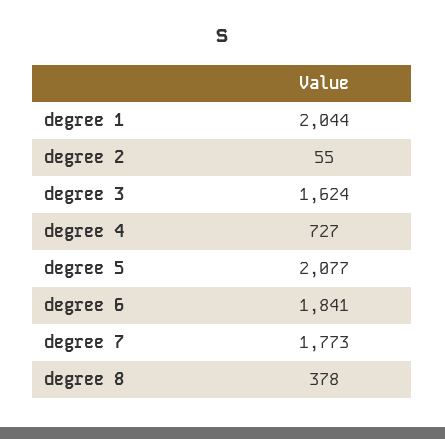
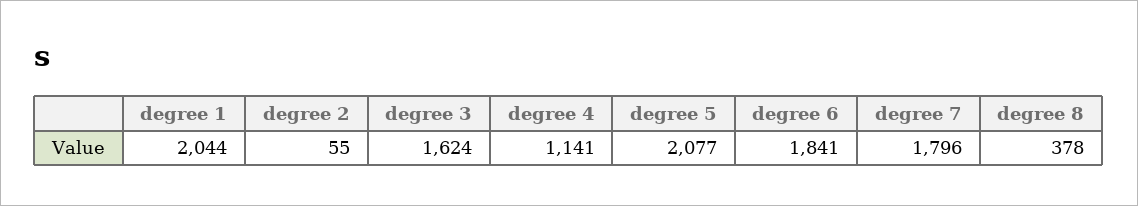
degree 4: 727 -> 1141
degree 7: 1773 -> 1796

